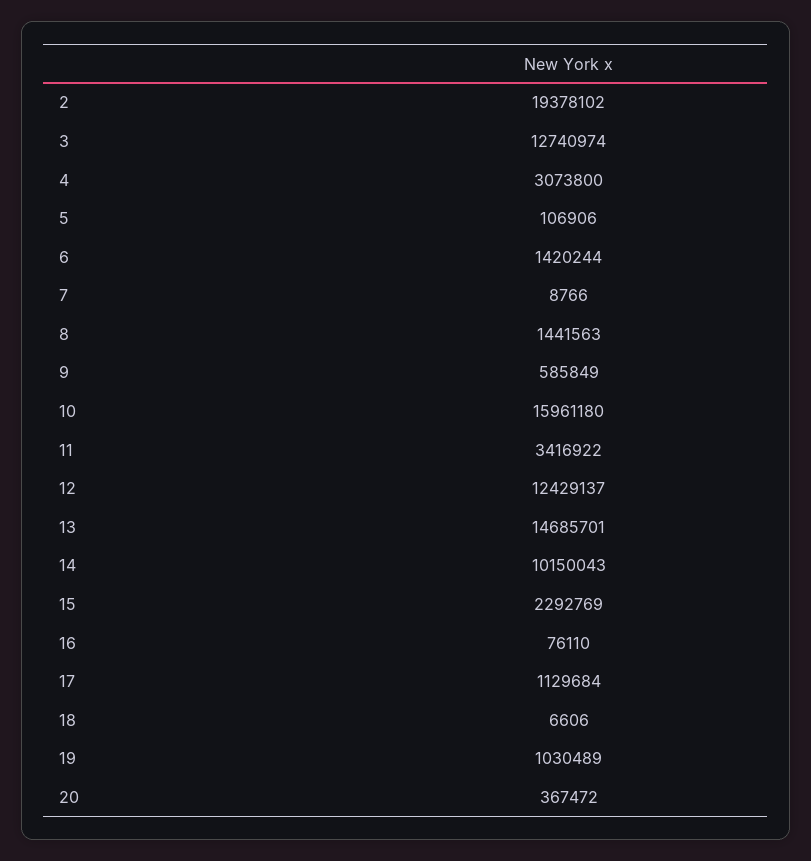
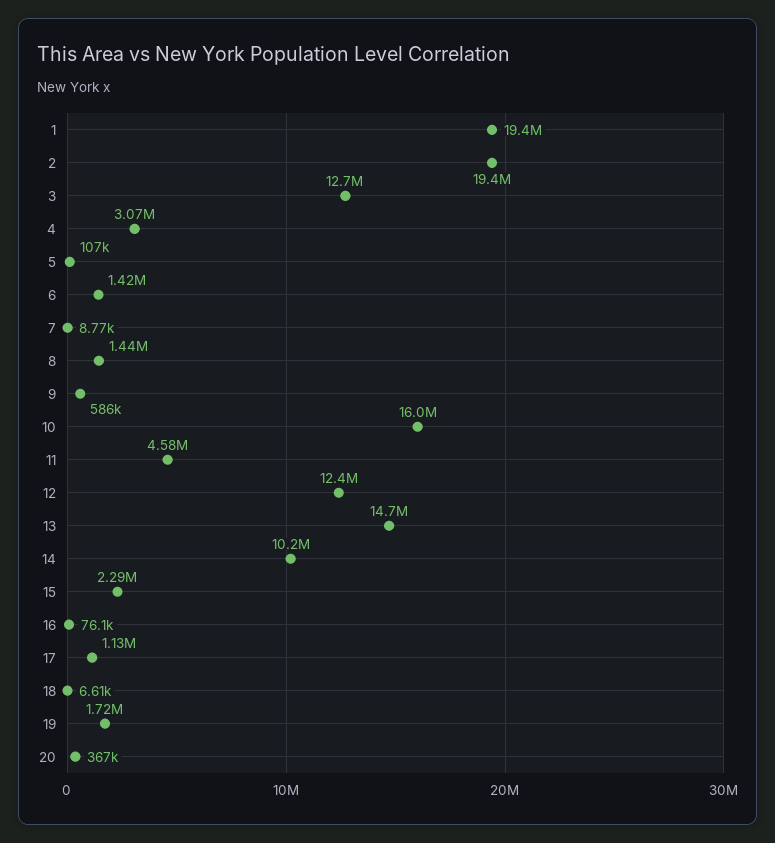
11: 3416922 -> 4580000
19: 1030489 -> 1720000
1: none -> 19400000

